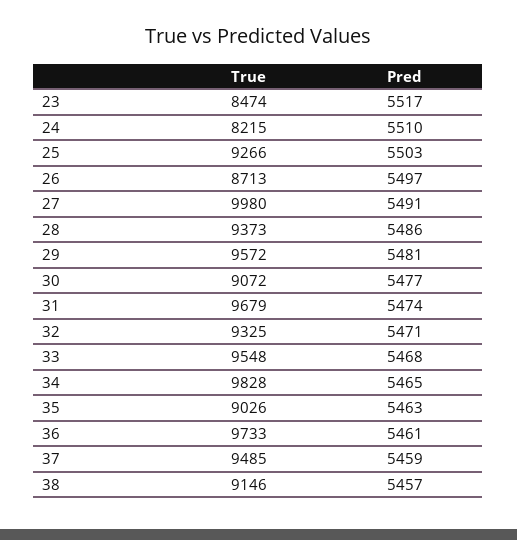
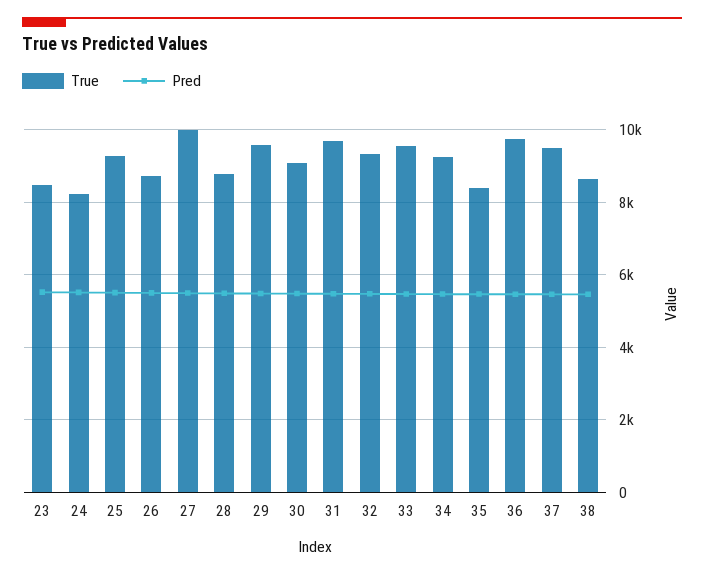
True, 28: 9373 -> 8800
True, 34: 9828 -> 9200
True, 35: 9026 -> 8400
True, 38: 9146 -> 8600

